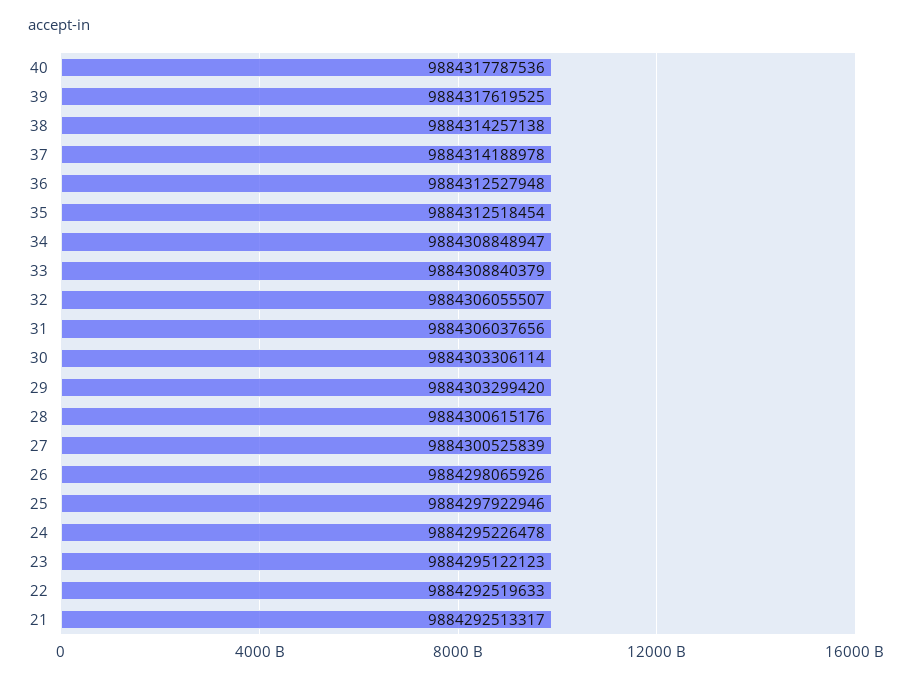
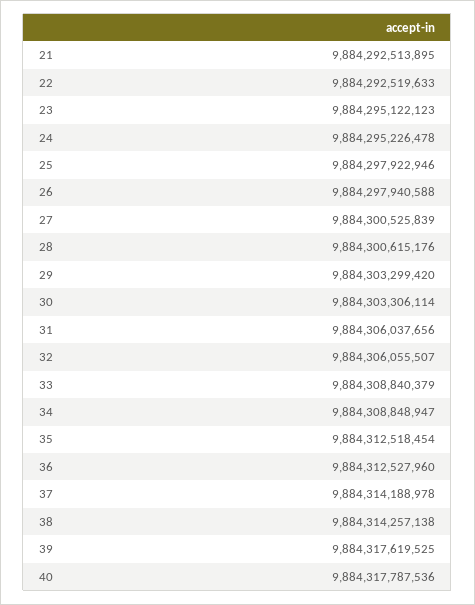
36: 9884312527948 -> 9884312527960
26: 9884298065926 -> 9884297940588
21: 9884292513317 -> 9884292513895

